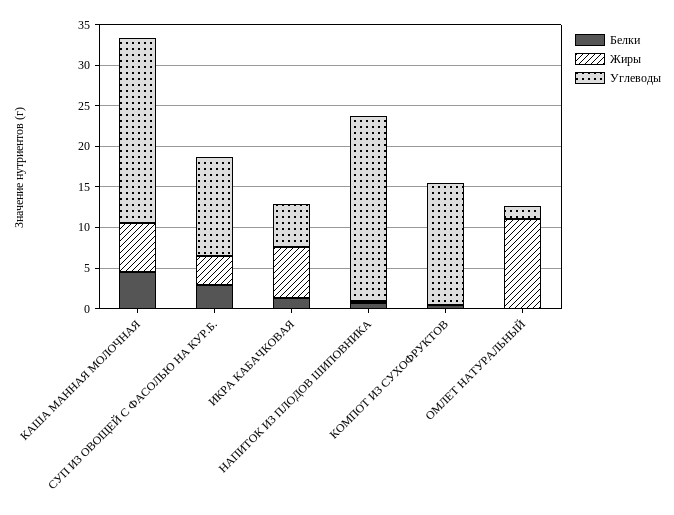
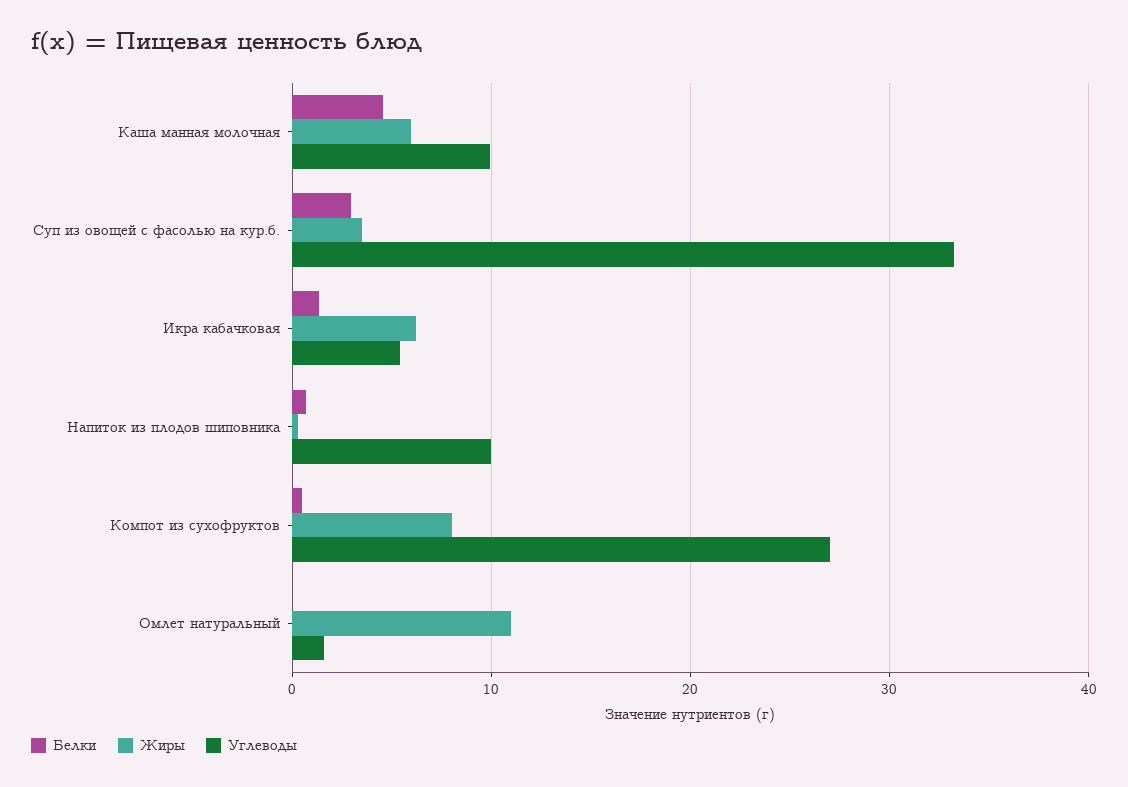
Углеводы, КАША МАННАЯ МОЛОЧНАЯ: 23 -> 10
Углеводы, СУП ИЗ ОВОЩЕЙ С ФАСОЛЬЮ НА КУР.Б.: 12 -> 33
Углеводы, НАПИТОК ИЗ ПЛОДОВ ШИПОВНИКА: 23 -> 10
Жиры, КОМПОТ ИЗ СУХОФРУКТОВ: 0 -> 8
Углеводы, КОМПОТ ИЗ СУХОФРУКТОВ: 15 -> 27

